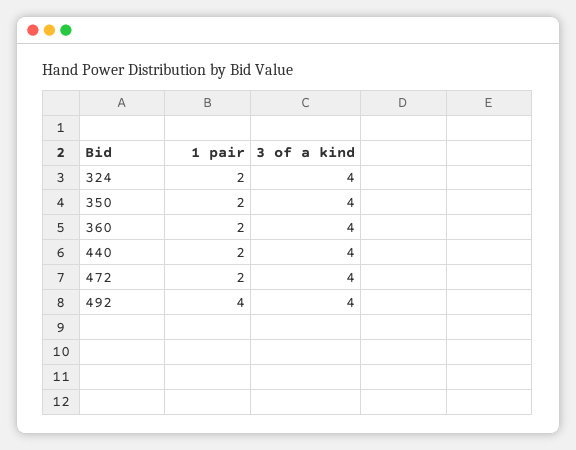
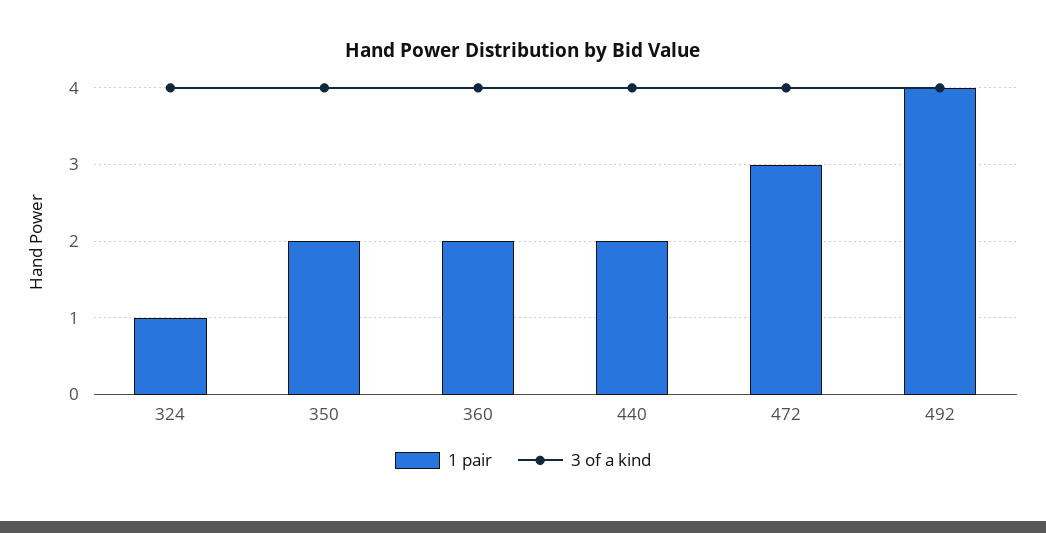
1 pair, 324: 2 -> 1
1 pair, 472: 2 -> 3

